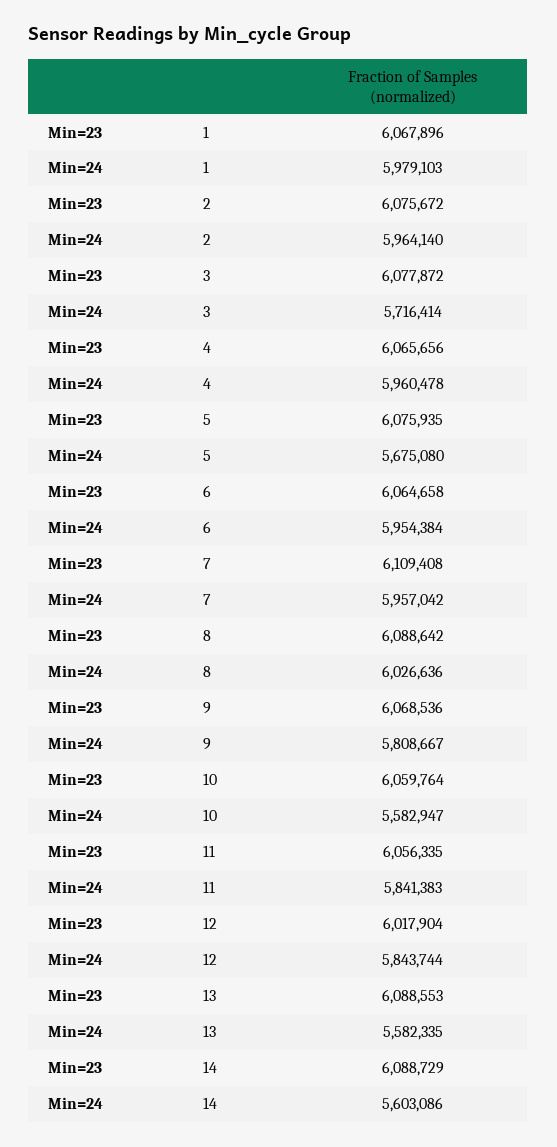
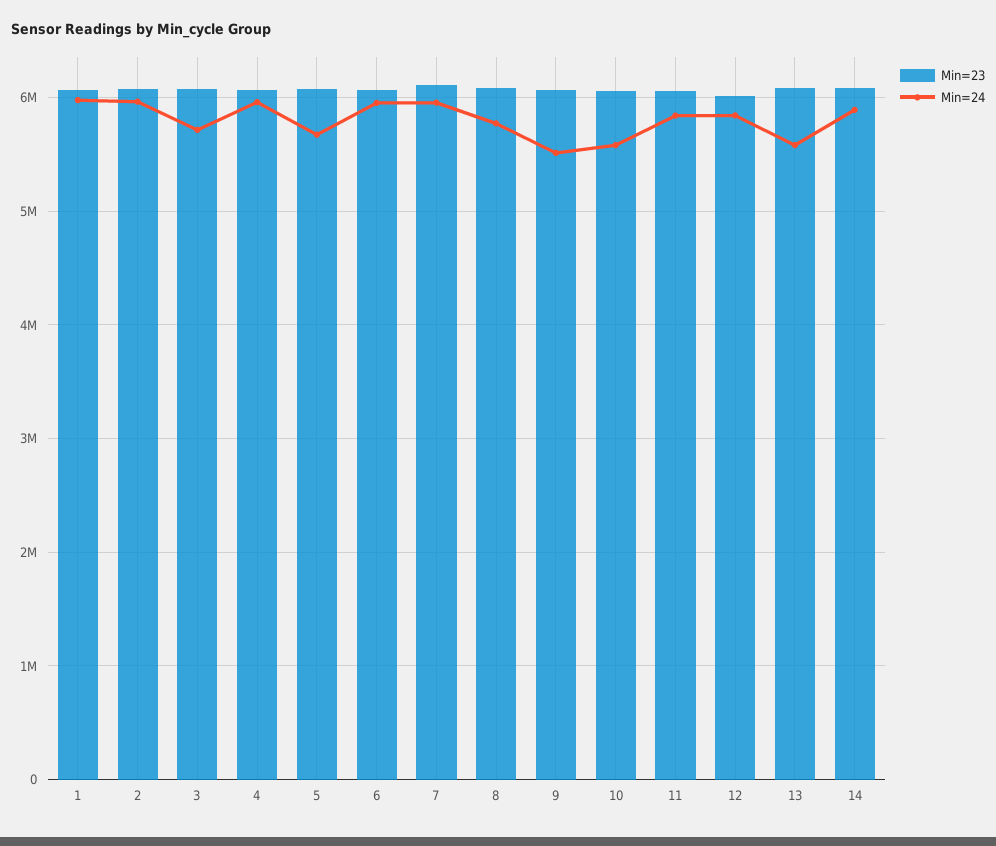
Min=24, 8: 6026636 -> 5800000
Min=24, 9: 5808667 -> 5500000
Min=24, 14: 5603086 -> 5900000

